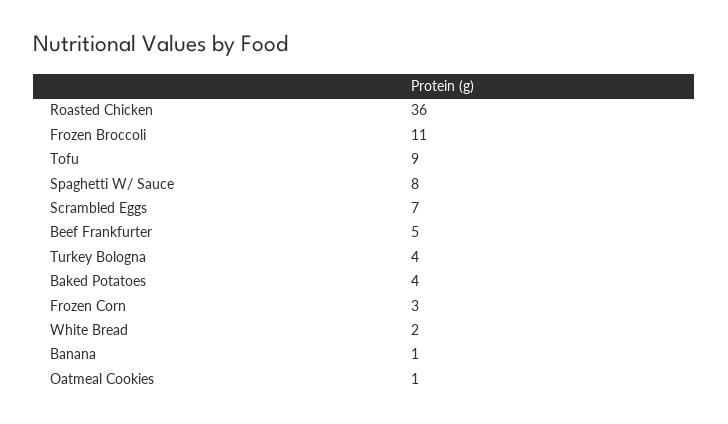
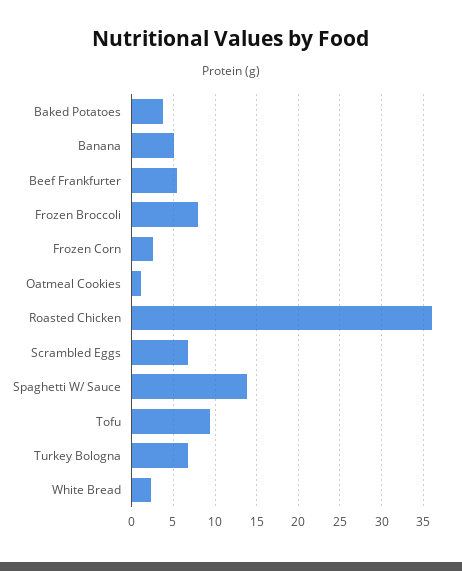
Frozen Broccoli: 11 -> 8
Spaghetti W/ Sauce: 8 -> 14
Turkey Bologna: 4 -> 7
Banana: 1 -> 5

